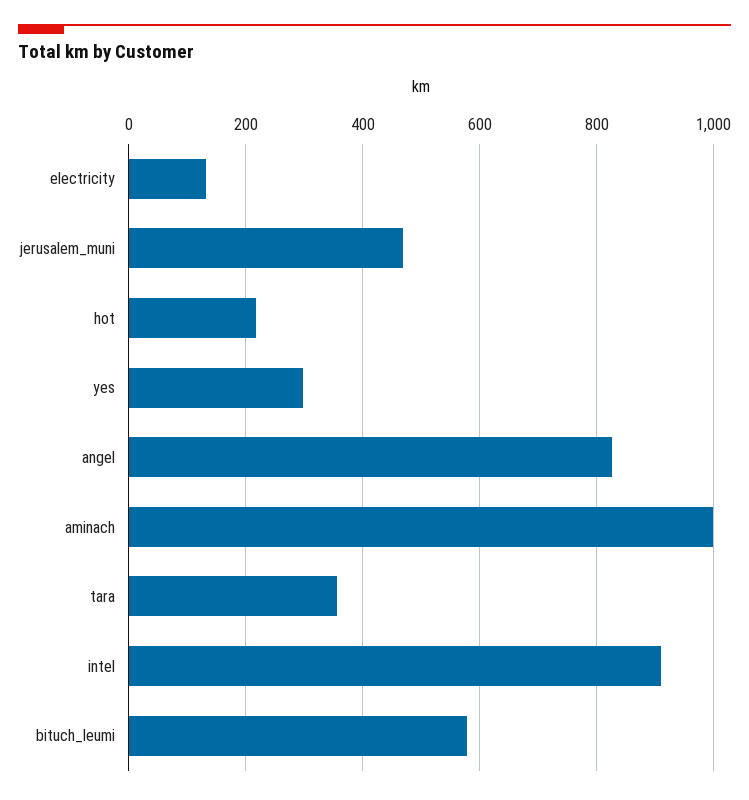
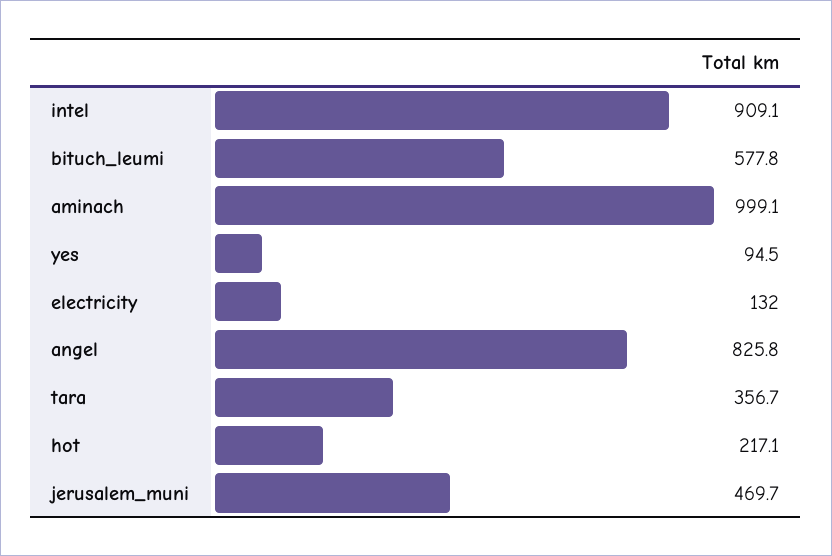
yes: 300 -> 94.5

